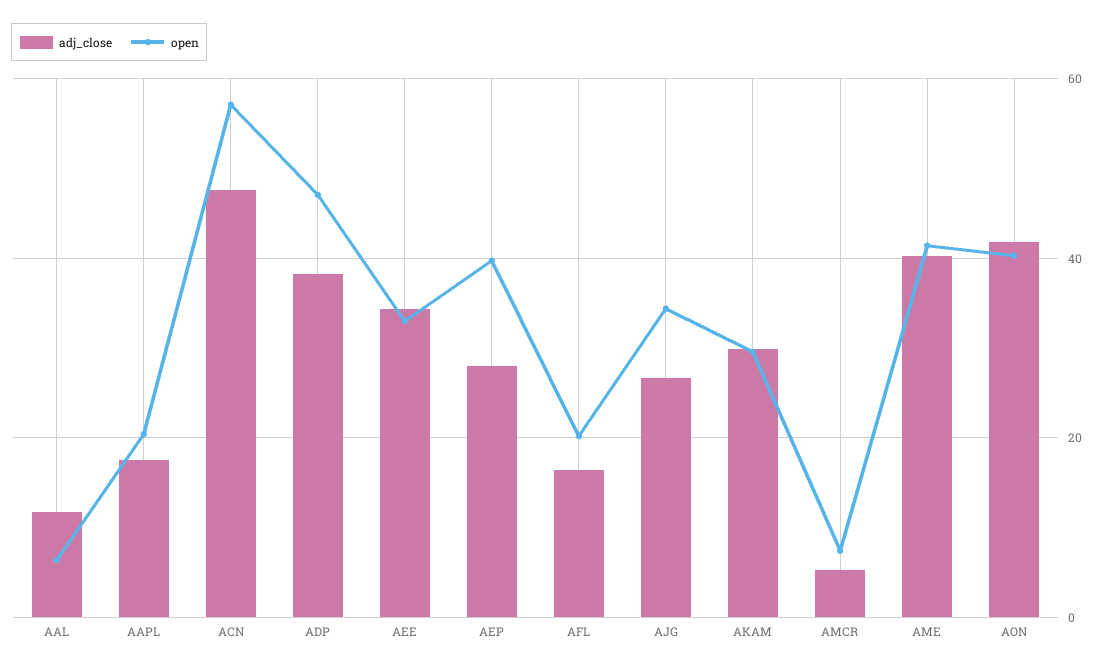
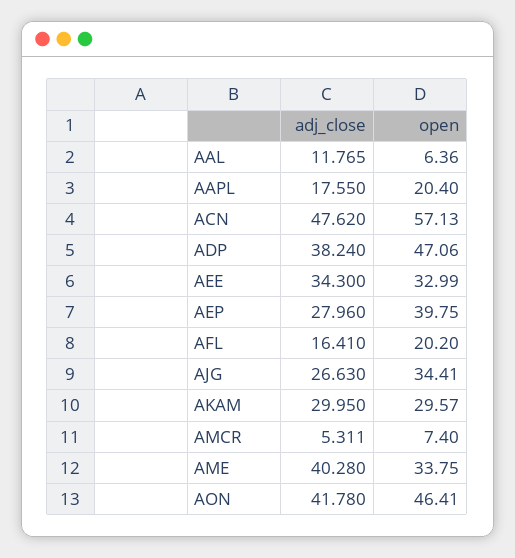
open, AME: 42 -> 33.75
open, AON: 40 -> 46.41

